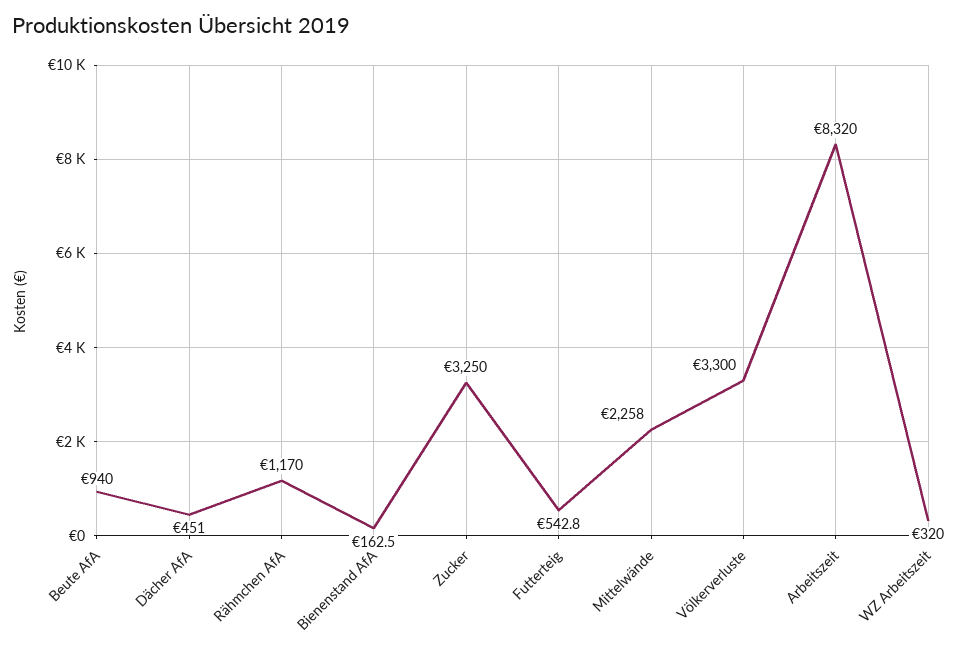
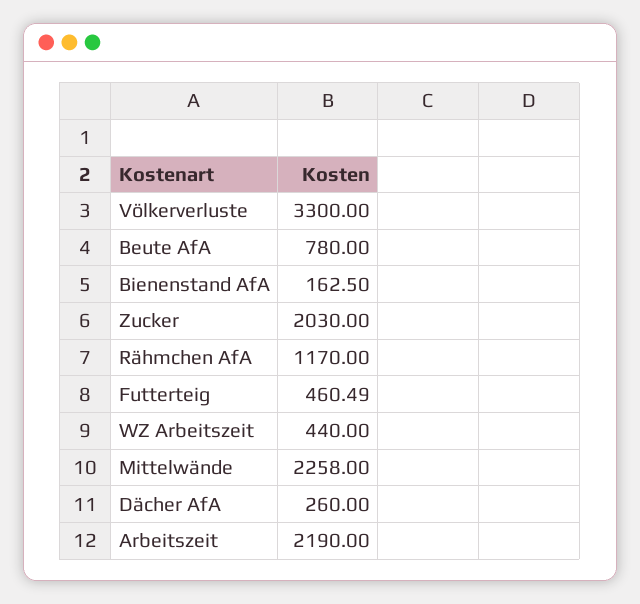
Beute AfA: 940 -> 780
Dächer AfA: 451 -> 260
Zucker: 3250 -> 2030
Futterteig: 542.8 -> 460.49
Arbeitszeit: 8320 -> 2190
WZ Arbeitszeit: 320 -> 440

